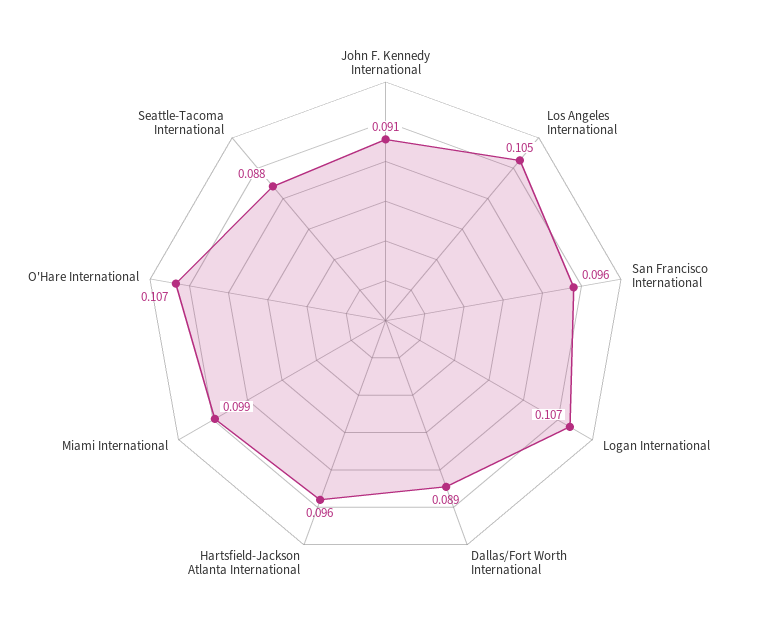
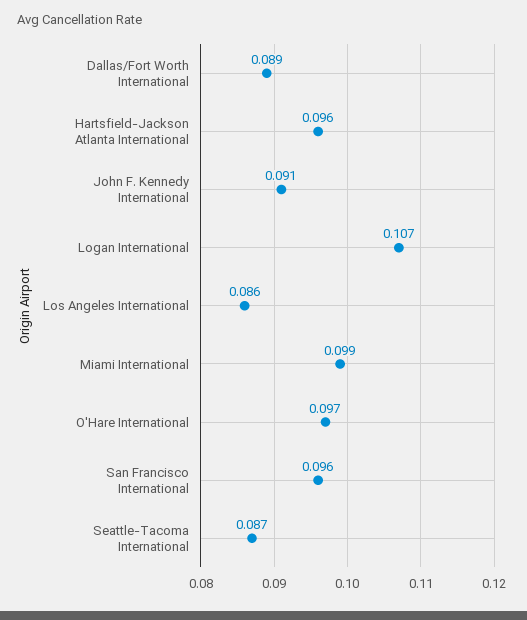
Los Angeles International: 0.105 -> 0.086
O'Hare International: 0.107 -> 0.097
Seattle-Tacoma International: 0.088 -> 0.087

